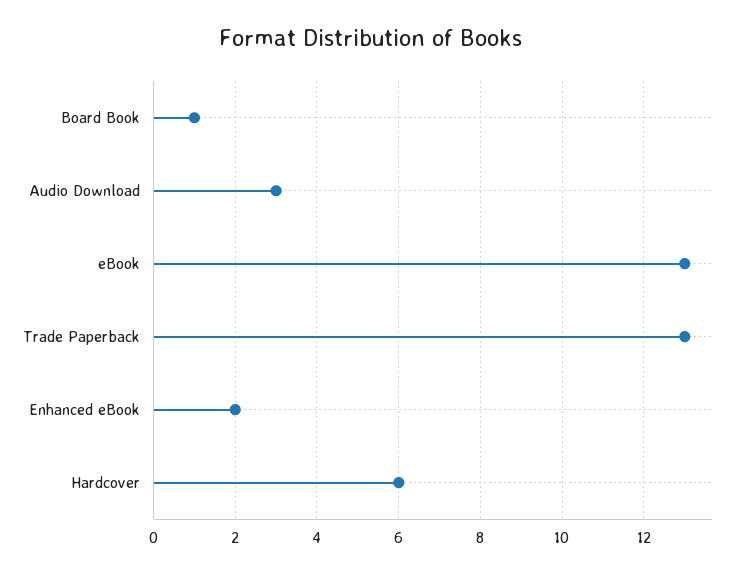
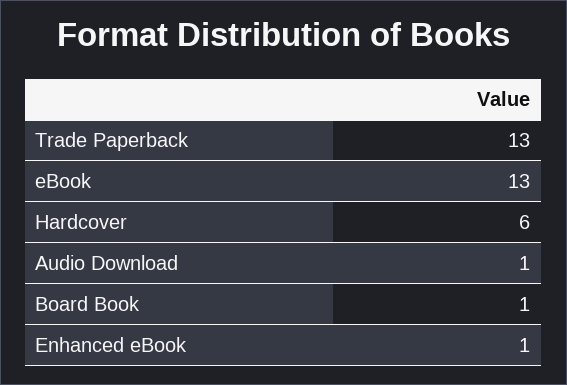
Audio Download: 3 -> 1
Enhanced eBook: 2 -> 1

